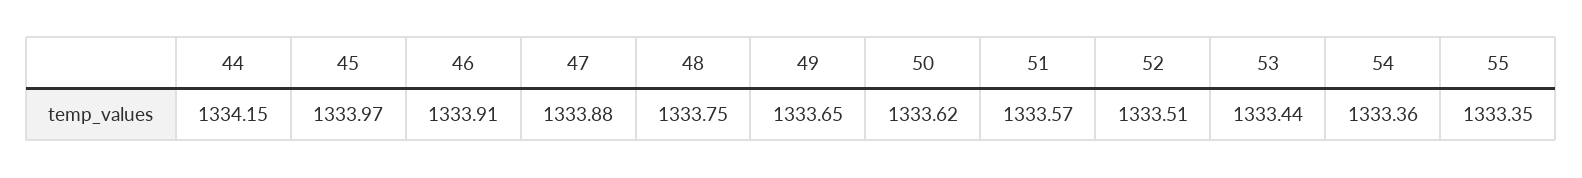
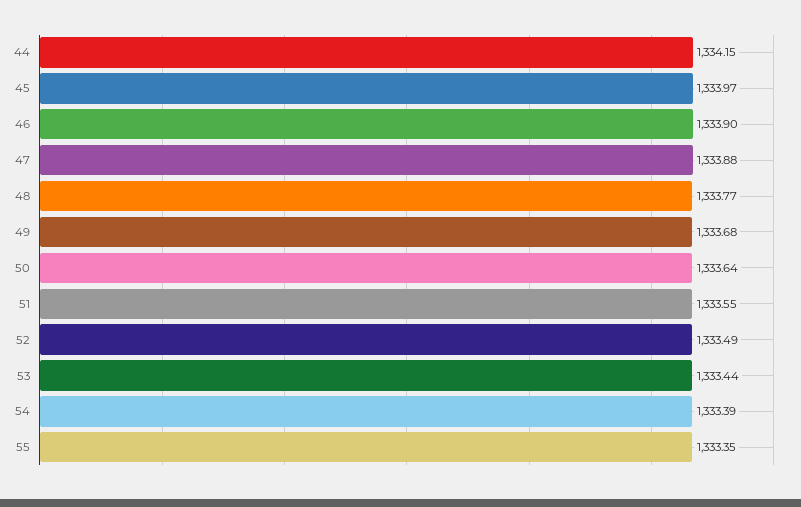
46: 1333.91 -> 1333.9
48: 1333.75 -> 1333.77
49: 1333.65 -> 1333.68
50: 1333.62 -> 1333.64
51: 1333.57 -> 1333.55
52: 1333.51 -> 1333.49
54: 1333.36 -> 1333.39

